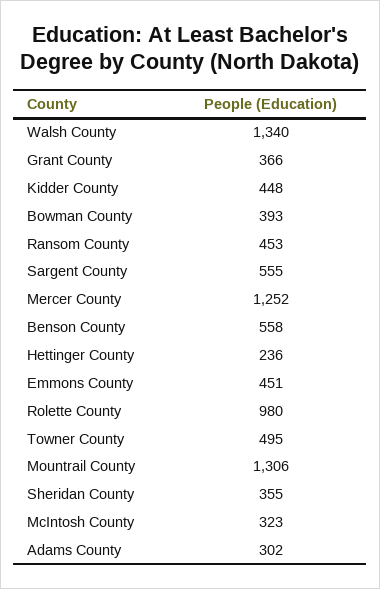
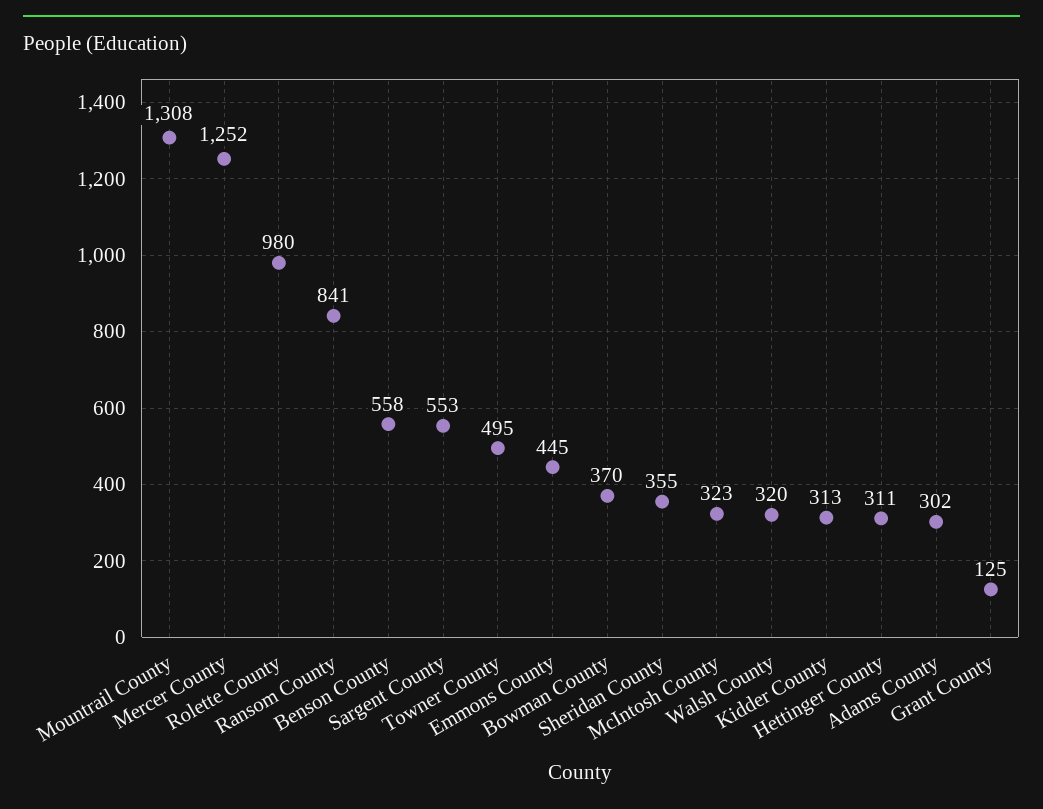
Walsh County: 1340 -> 320
Grant County: 366 -> 125
Kidder County: 448 -> 313
Bowman County: 393 -> 370
Ransom County: 453 -> 841
Sargent County: 555 -> 553
Hettinger County: 236 -> 311
Emmons County: 451 -> 445
Mountrail County: 1306 -> 1308

